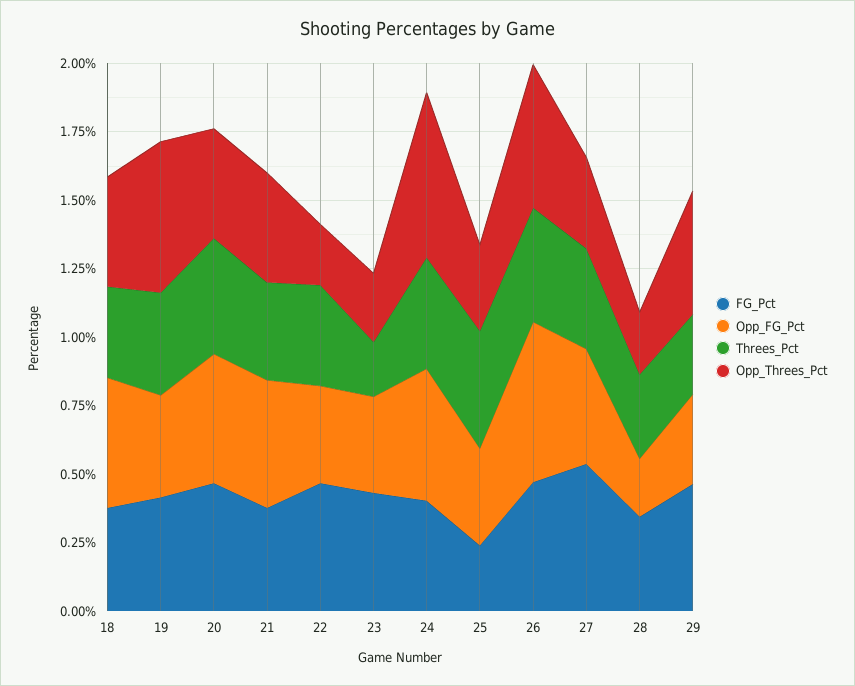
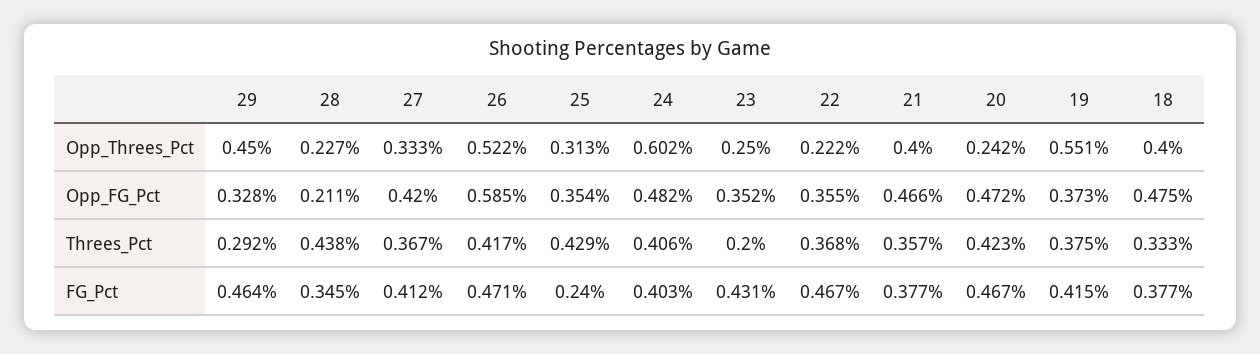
Opp_Threes_Pct, 20: 0.4 -> 0.242
FG_Pct, 27: 0.55 -> 0.412
Threes_Pct, 28: 0.3 -> 0.438

